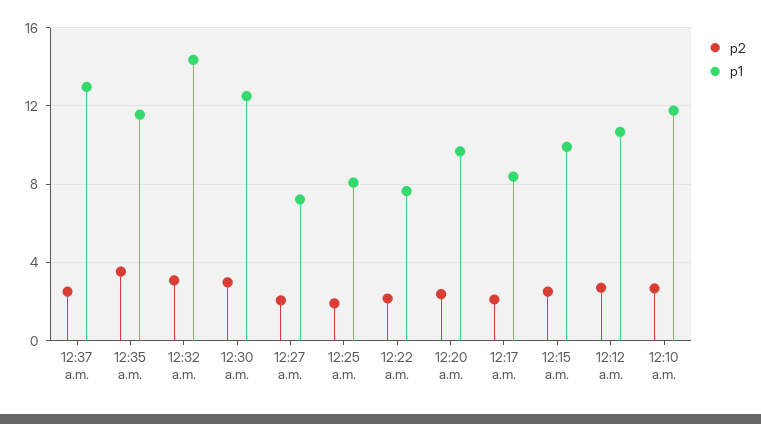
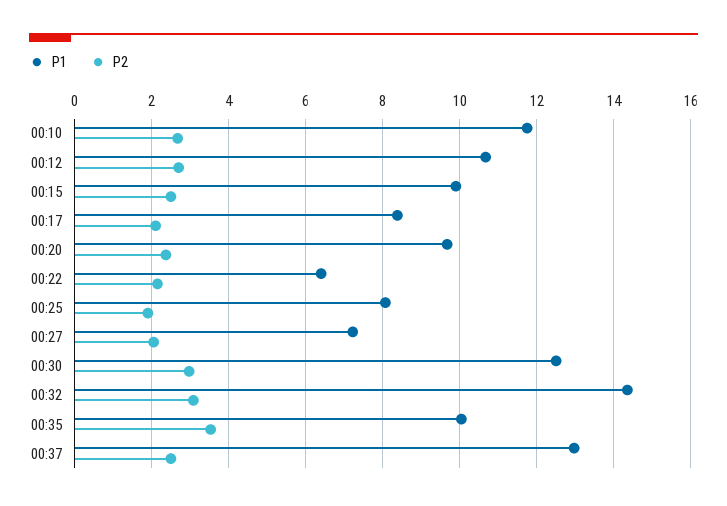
p1, 12:35 a.m.: 11.5 -> 10
p1, 12:22 a.m.: 7.5 -> 6.4

